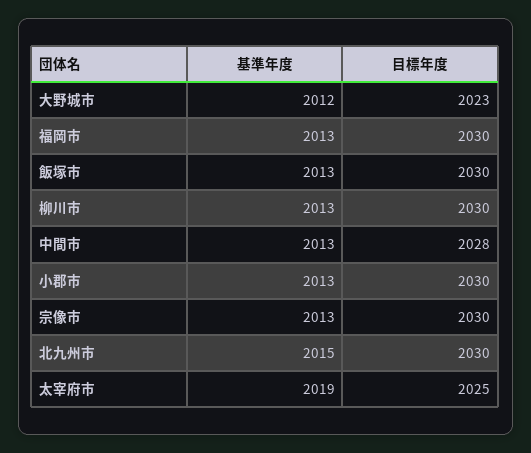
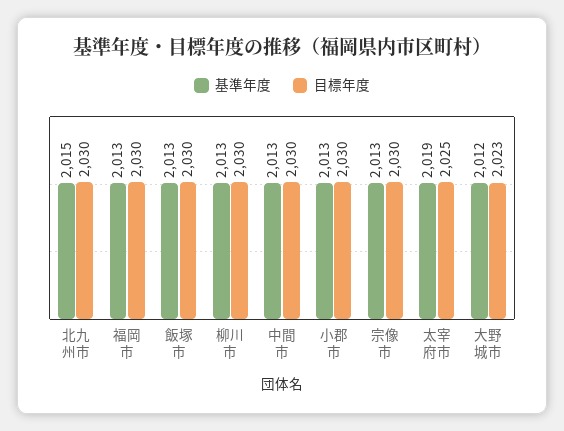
目標年度, 中間市: 2028 -> 2030

